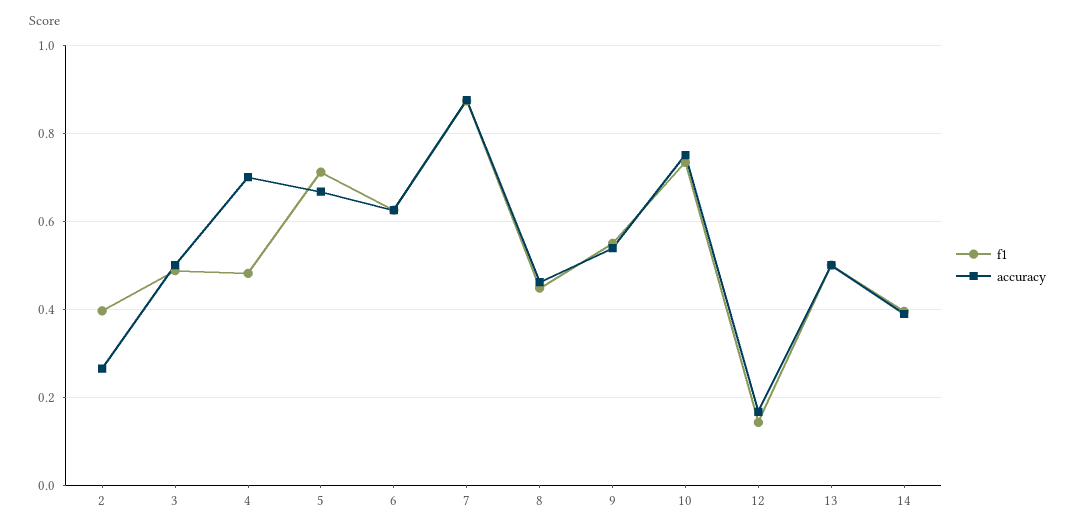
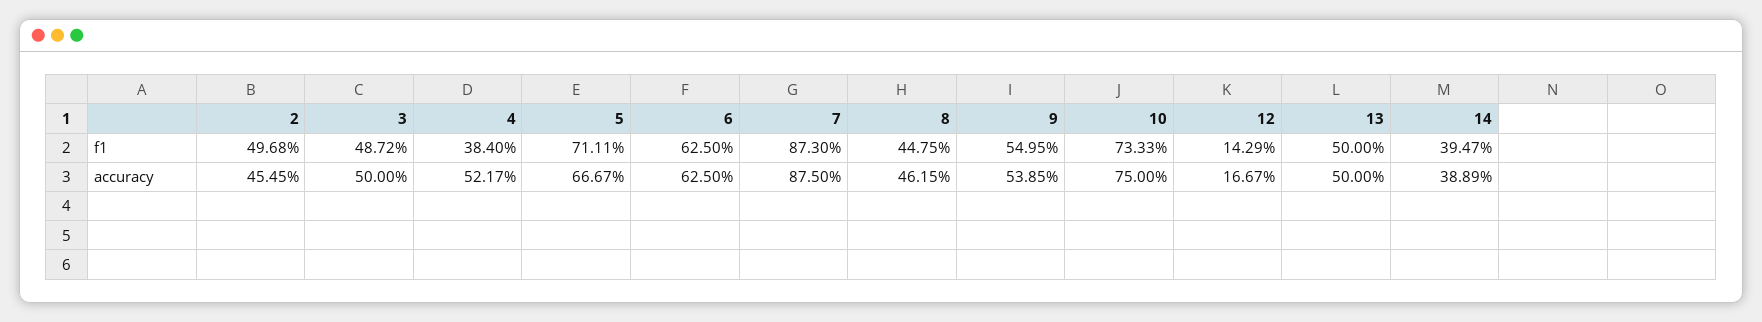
f1, 2: 0.4 -> 0.4968
accuracy, 2: 0.26 -> 0.4545
f1, 4: 0.48 -> 0.384
accuracy, 4: 0.7 -> 0.5217

